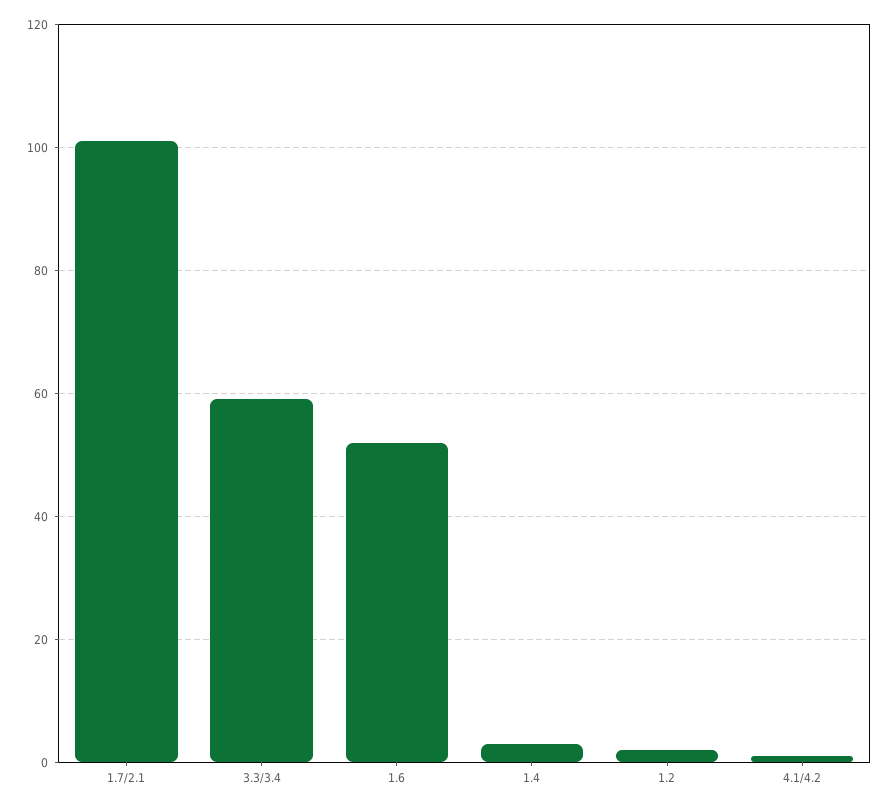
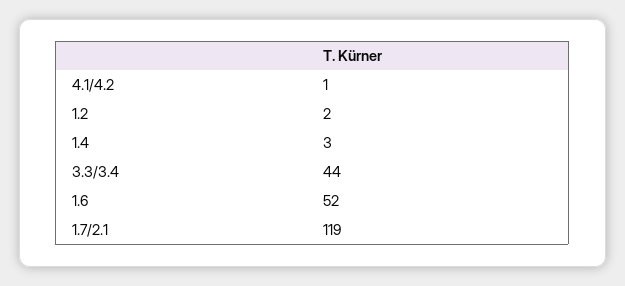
1.7/2.1: 100 -> 119
3.3/3.4: 60 -> 44

